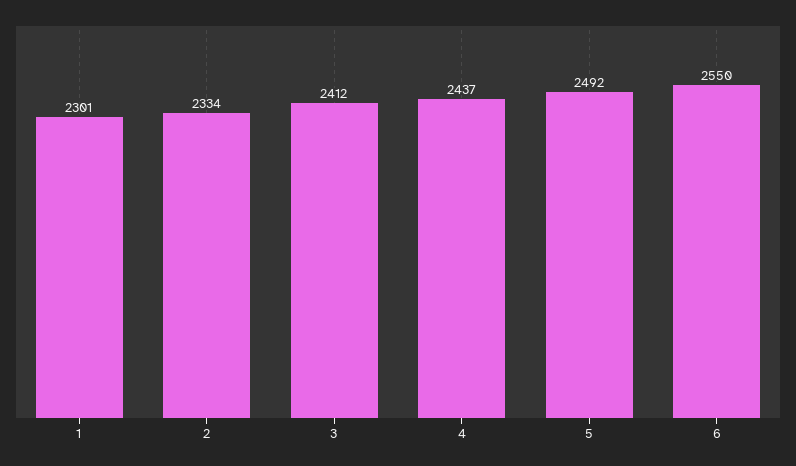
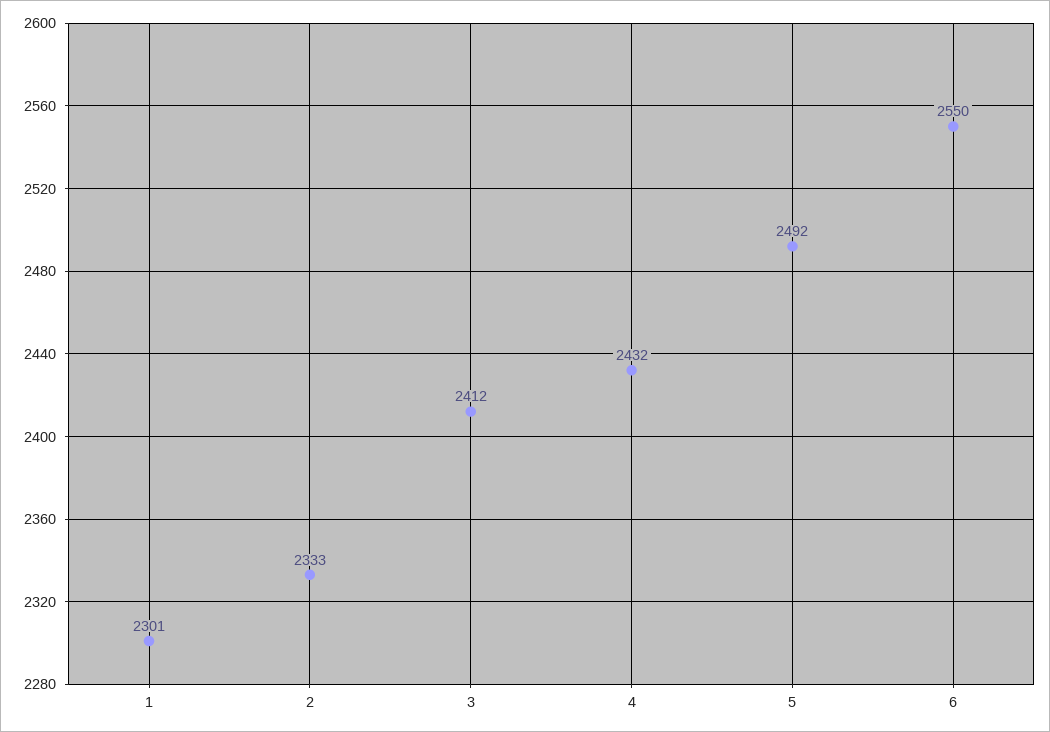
2: 2334 -> 2333
4: 2437 -> 2432

